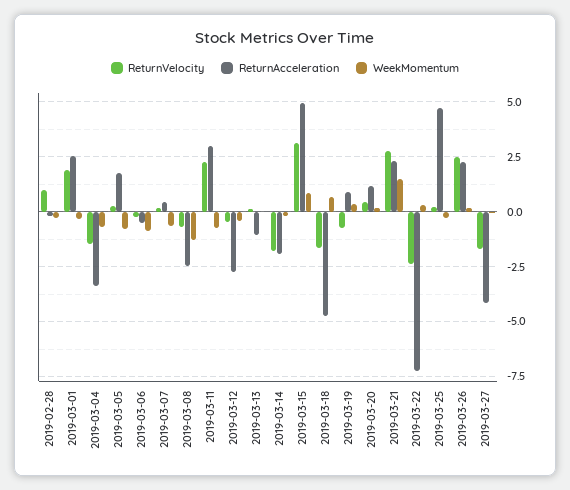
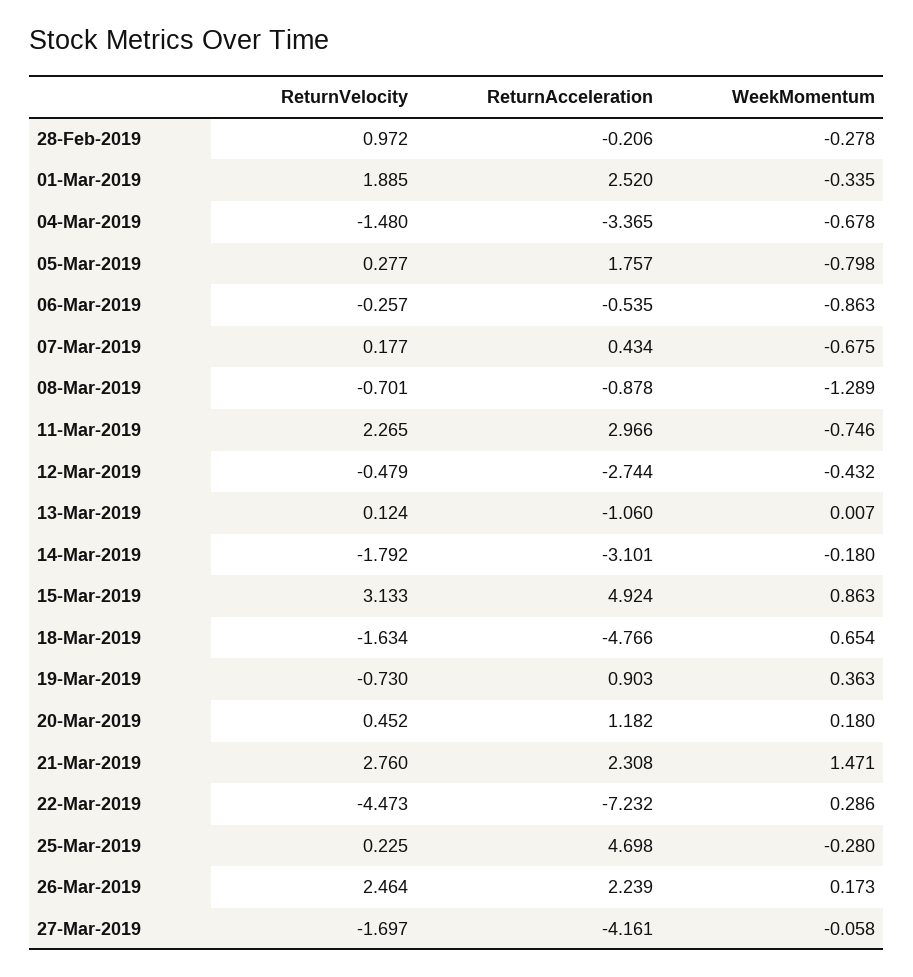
ReturnAcceleration, 2019-03-08: -2.5 -> -0.878
ReturnAcceleration, 2019-03-14: -2 -> -3.101
ReturnVelocity, 2019-03-22: -2.5 -> -4.473

